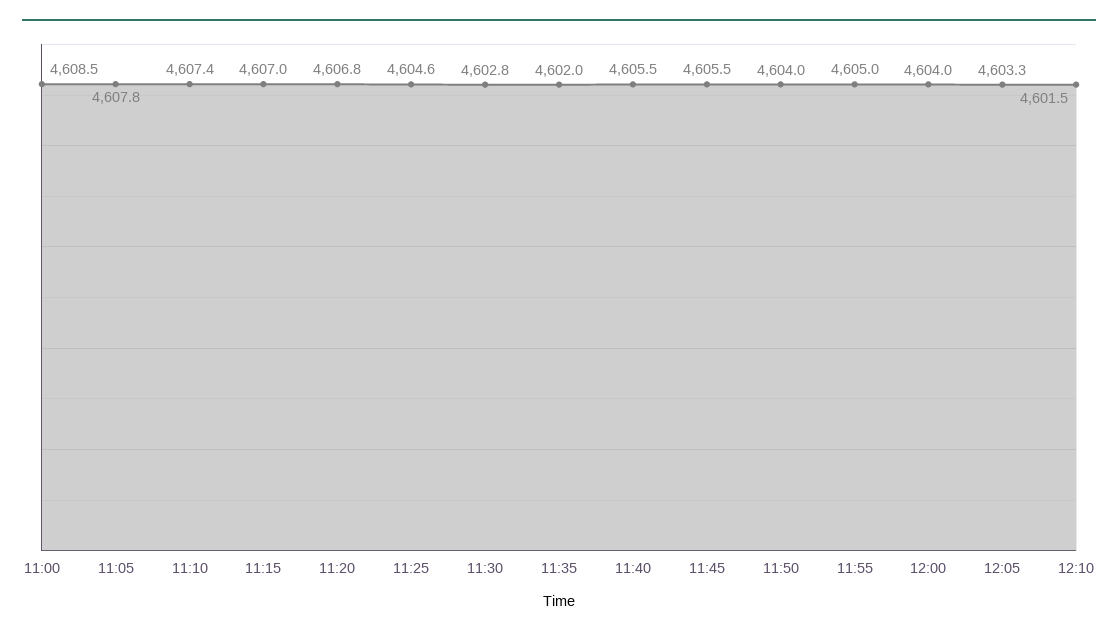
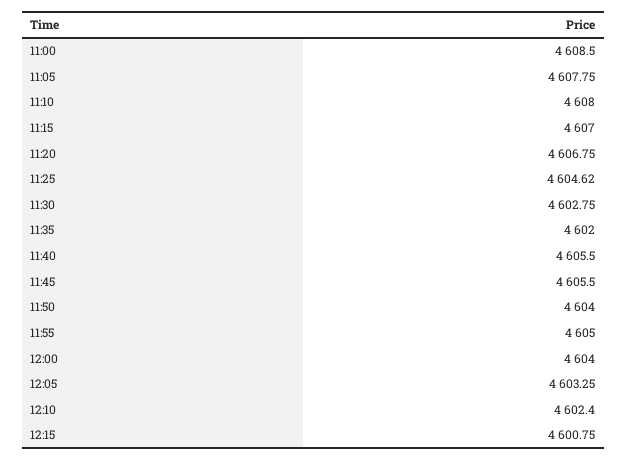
11:10: 4607.4 -> 4608
12:10: 4601.5 -> 4602.4
12:15: none -> 4600.75

